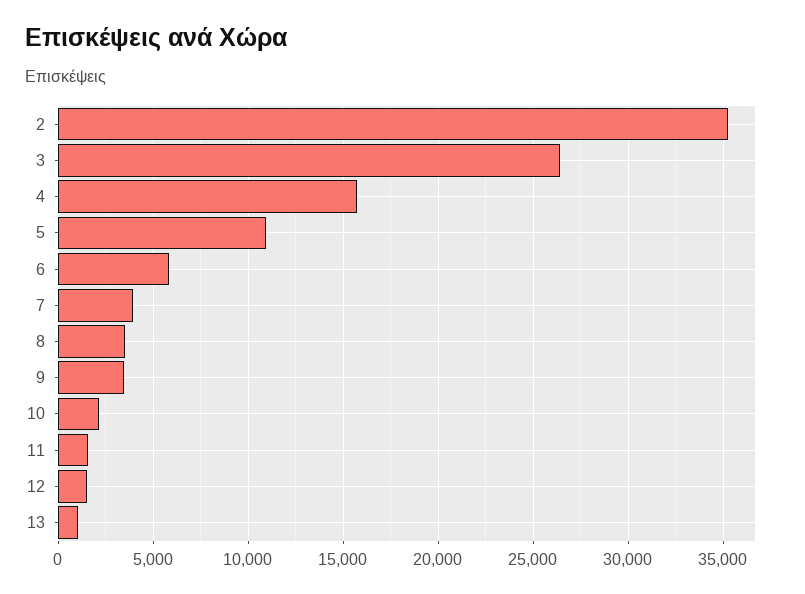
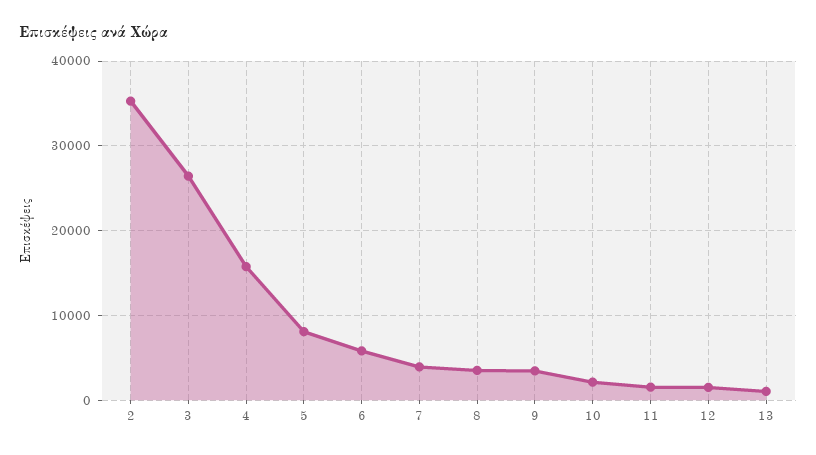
5: 11000 -> 8000

